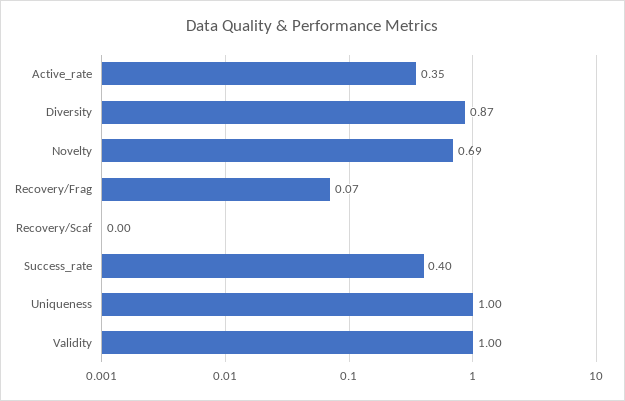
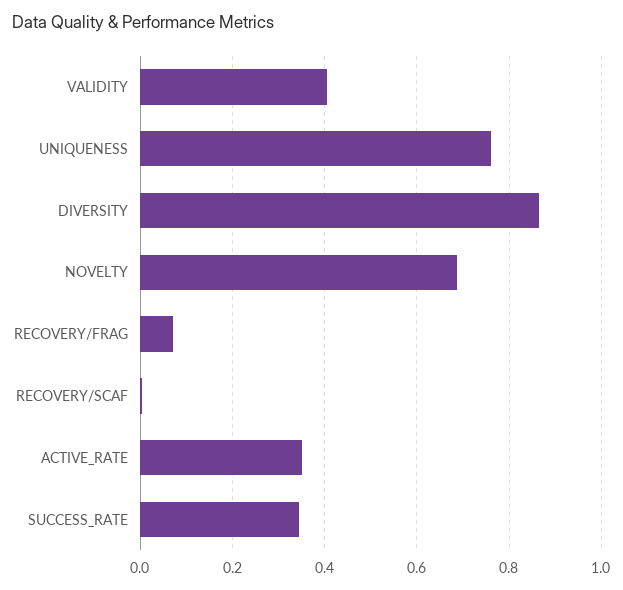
Success_rate: 0.4 -> 0.34
Uniqueness: 1 -> 0.76
Validity: 1 -> 0.4

